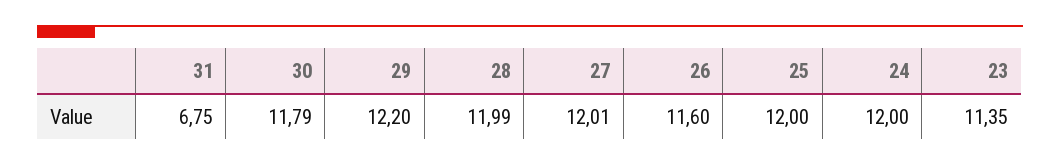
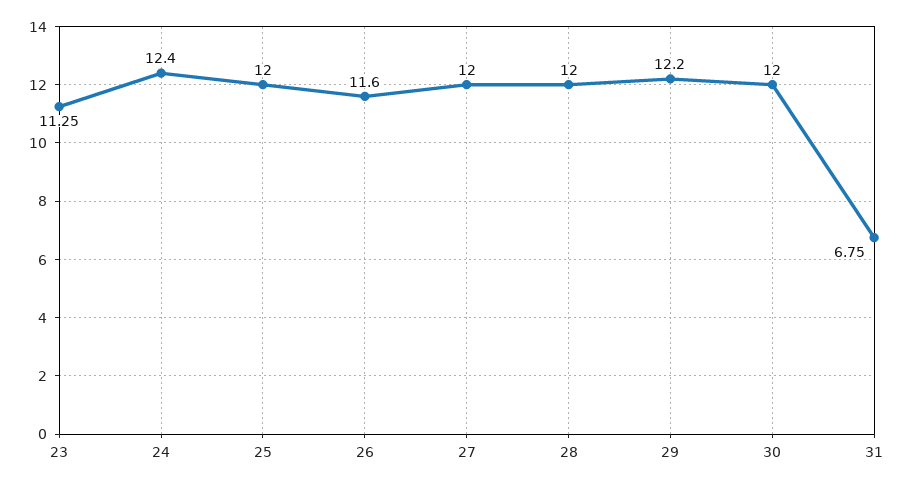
30: 11.79 -> 12
28: 11.99 -> 12
27: 12.01 -> 12
24: 12 -> 12.4
23: 11.35 -> 11.25

